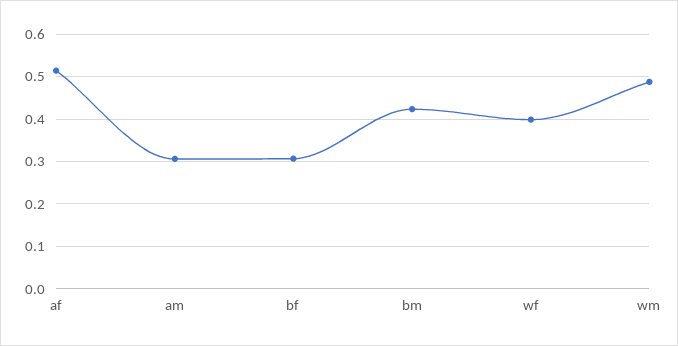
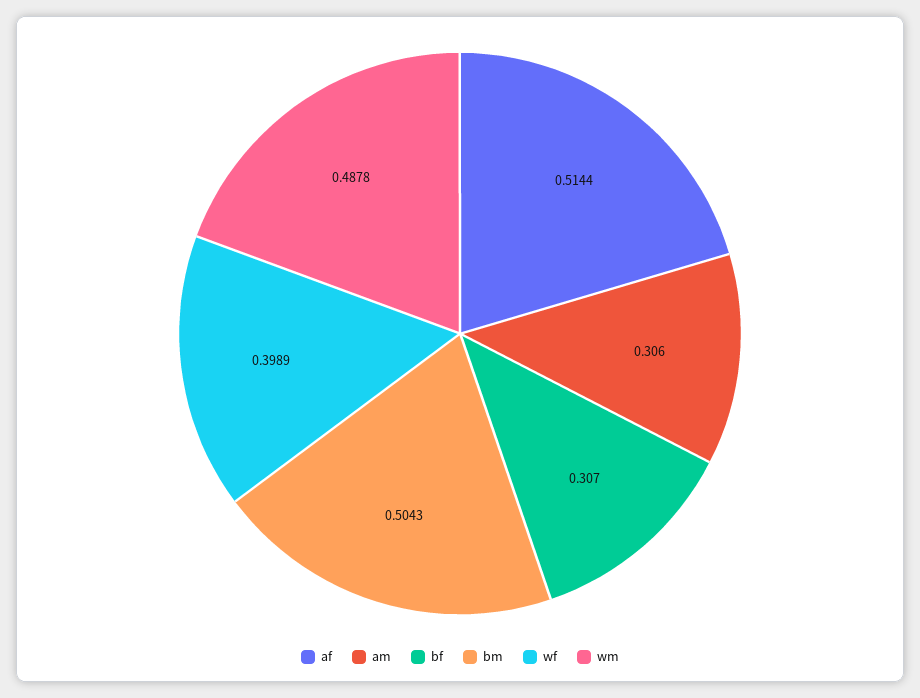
bm: 0.42 -> 0.5043

